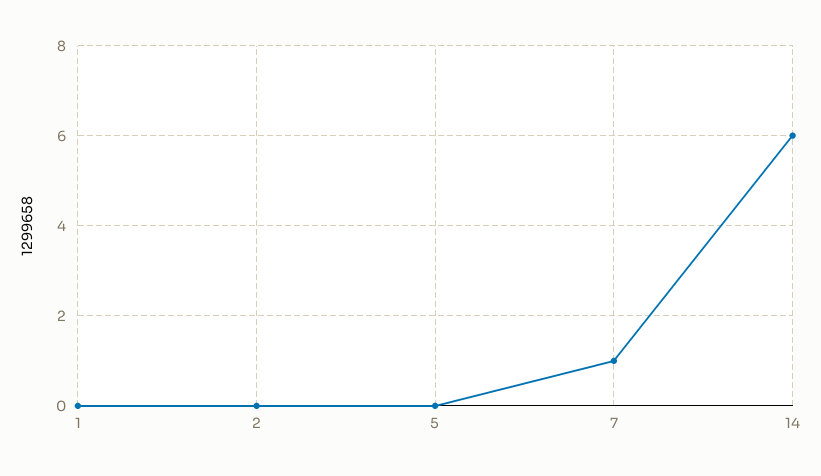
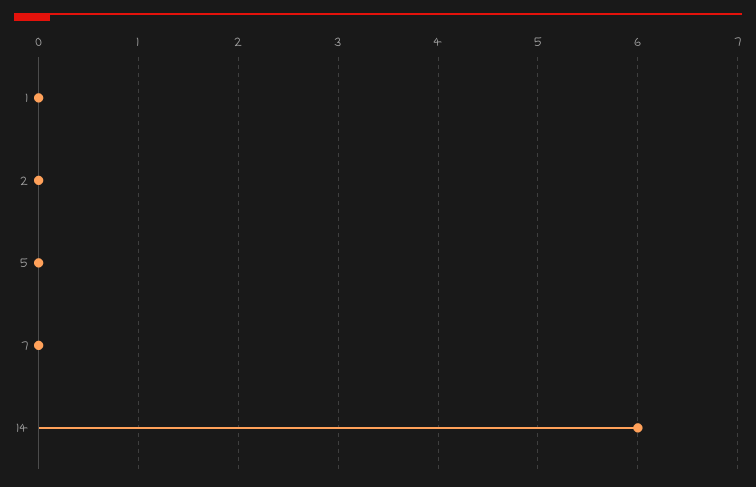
7: 1 -> 0

